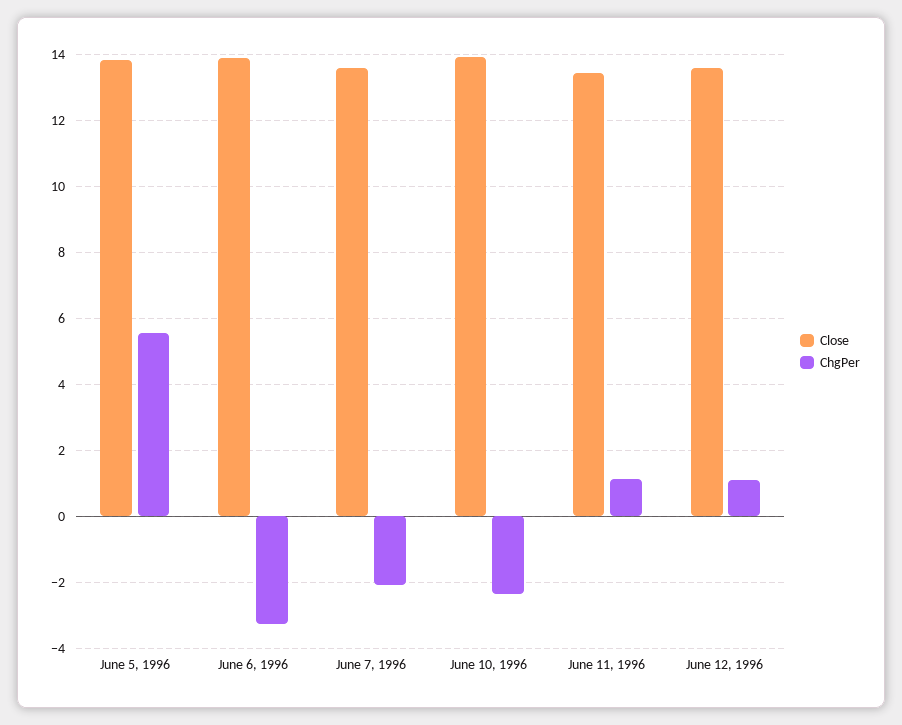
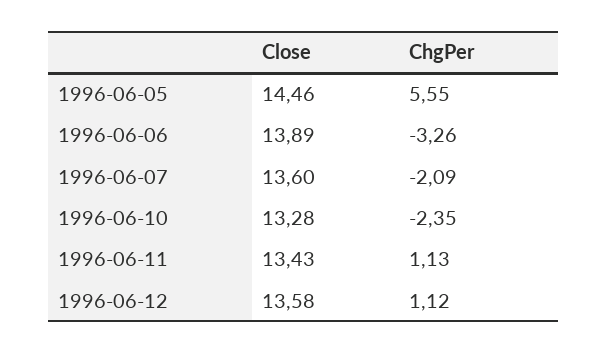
Close, June 5, 1996: 13.8 -> 14.46
Close, June 10, 1996: 14 -> 13.28

